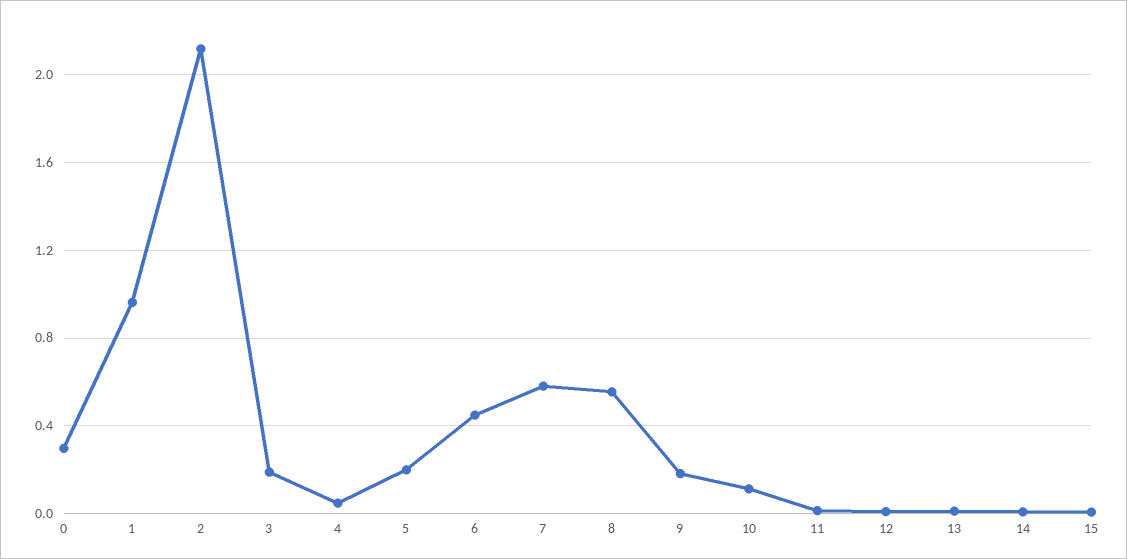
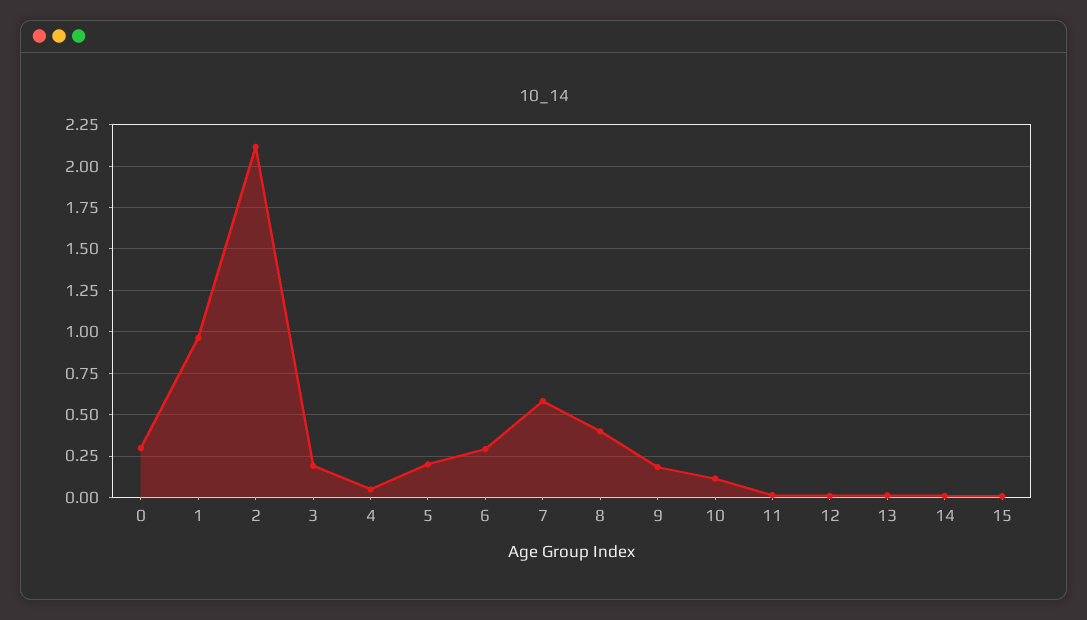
6: 0.45 -> 0.3
8: 0.55 -> 0.4

